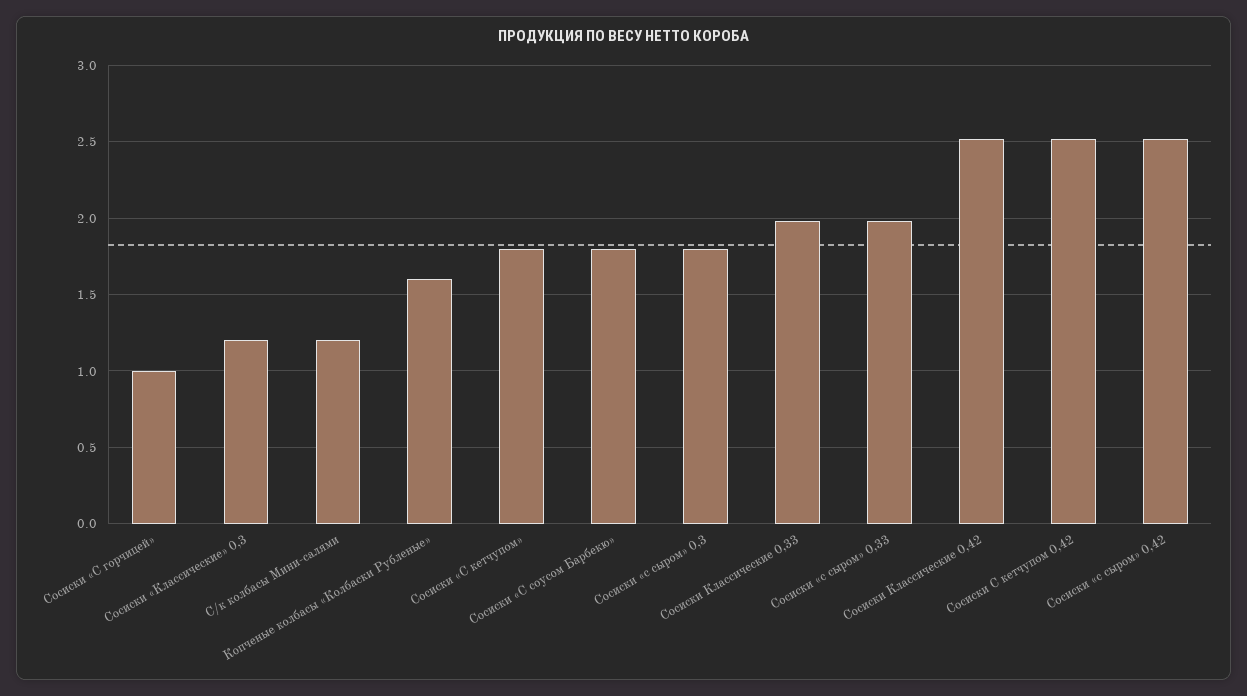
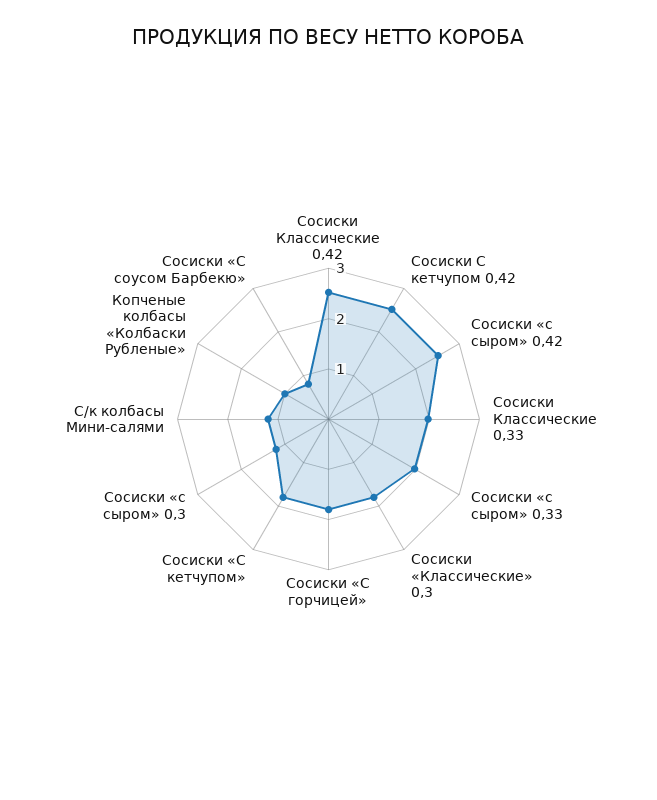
Сосиски «С горчицей»: 1 -> 1.8
Сосиски «Классические» 0,3: 1.2 -> 1.8
Копченые колбасы «Колбаски Рубленые»: 1.6 -> 1
Сосиски «С соусом Барбекю»: 1.8 -> 0.8
Сосиски «с сыром» 0,3: 1.8 -> 1.2

